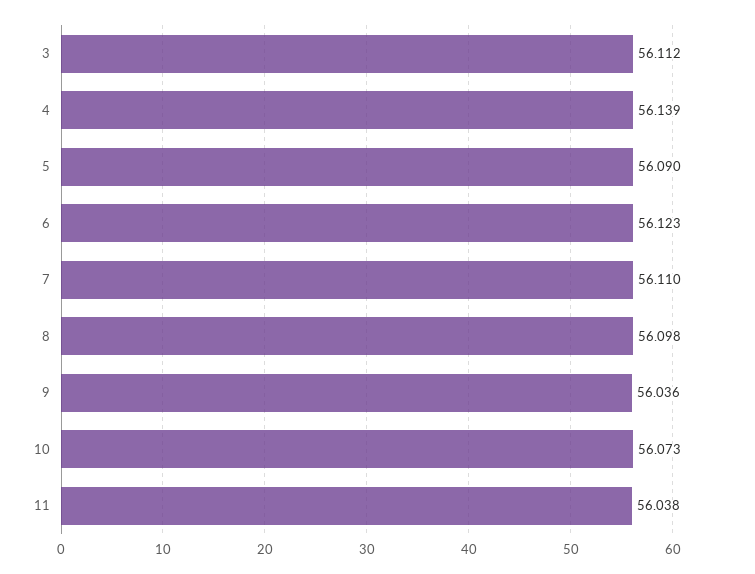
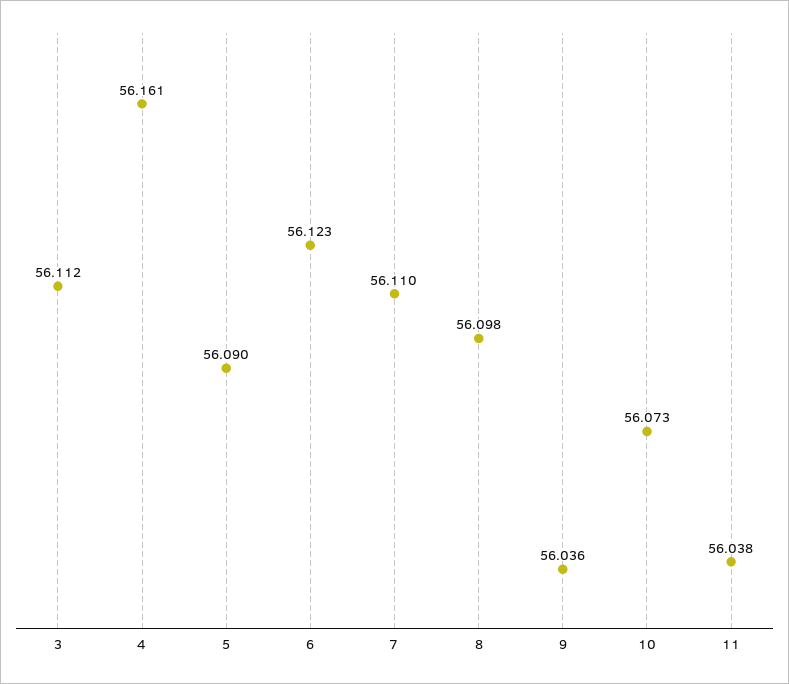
4: 56.139 -> 56.161

